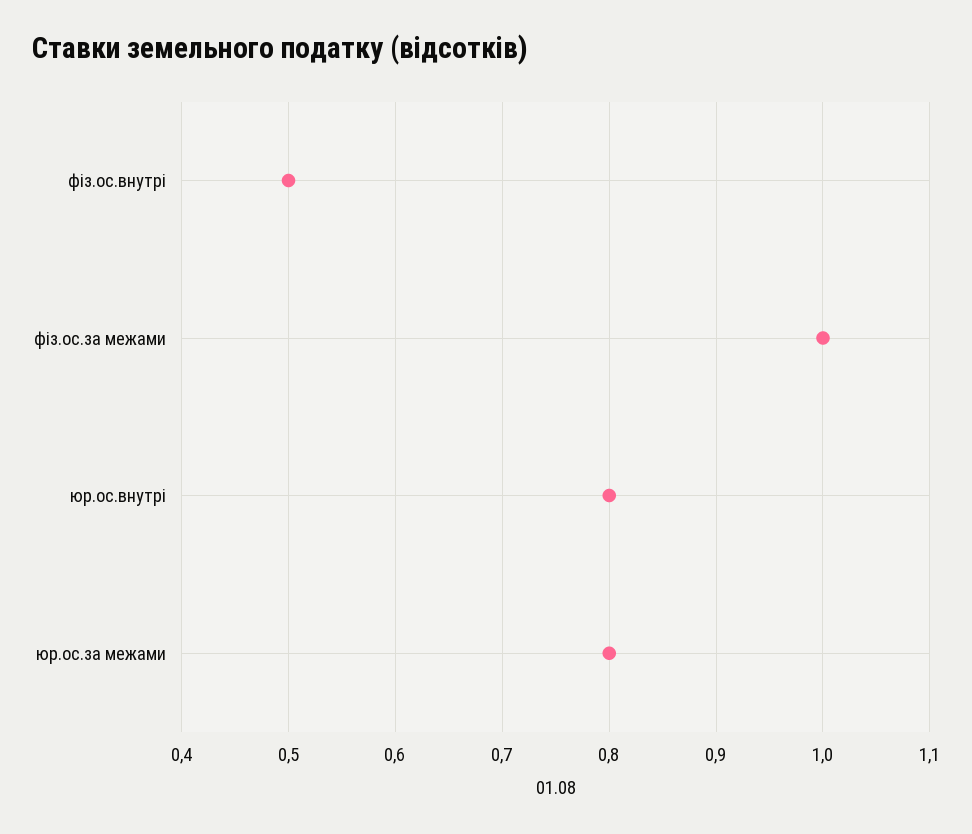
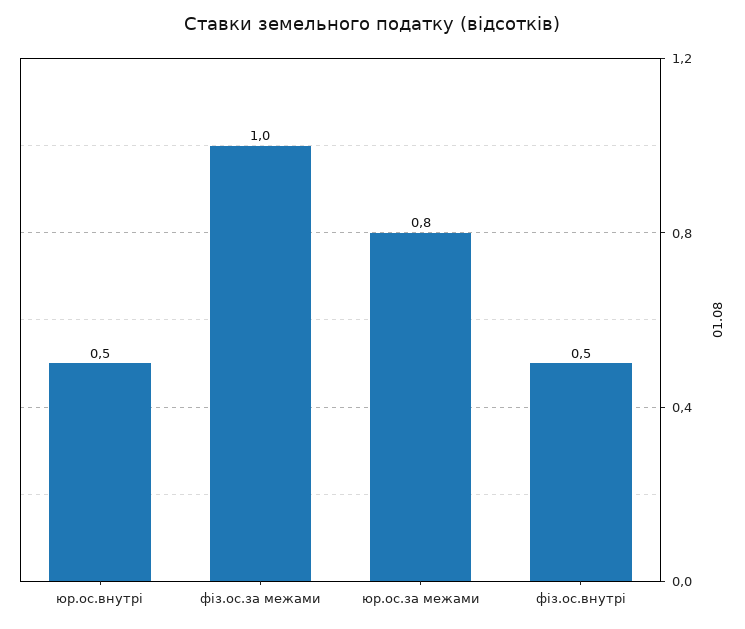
юр.ос.внутрі: 0.8 -> 0.5

